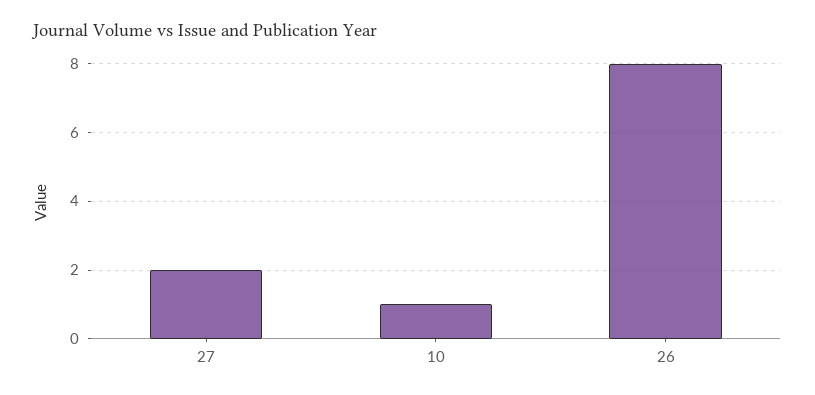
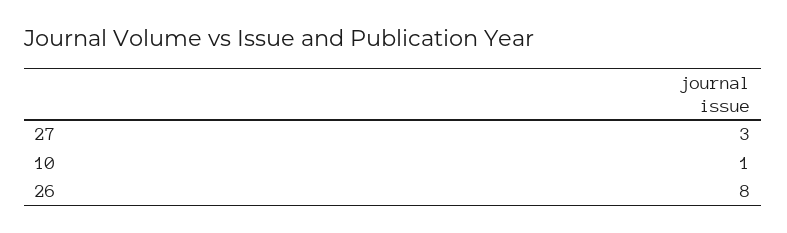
27: 2 -> 3

